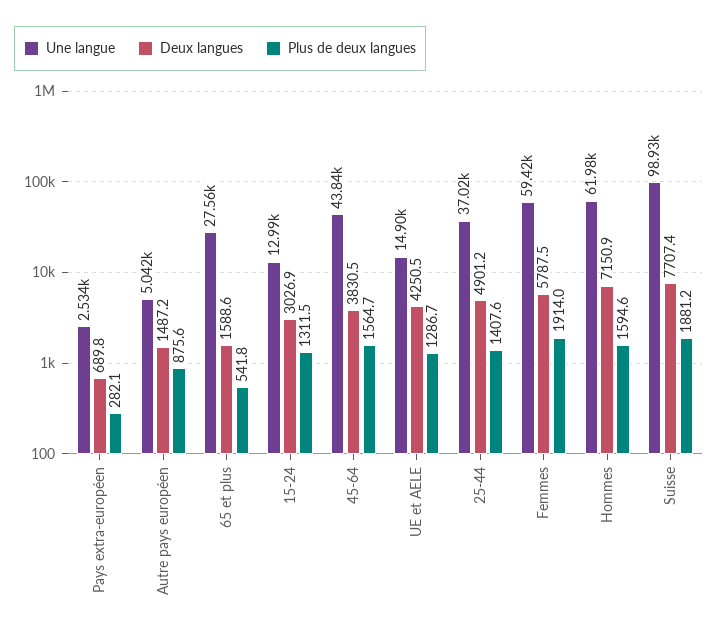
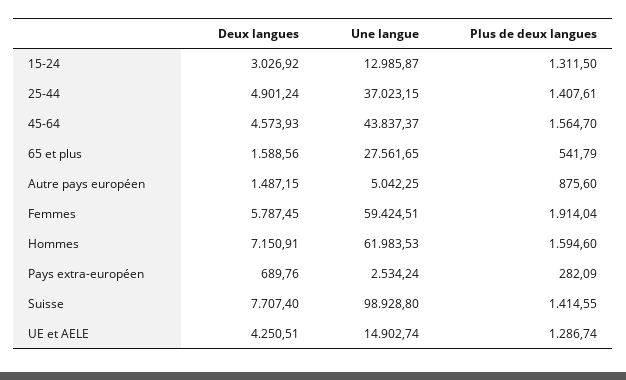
Deux langues, 45-64: 3830.5 -> 4573.93
Plus de deux langues, Suisse: 1881.2 -> 1414.55

